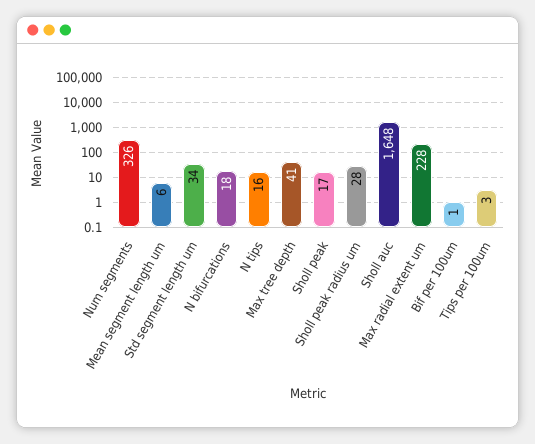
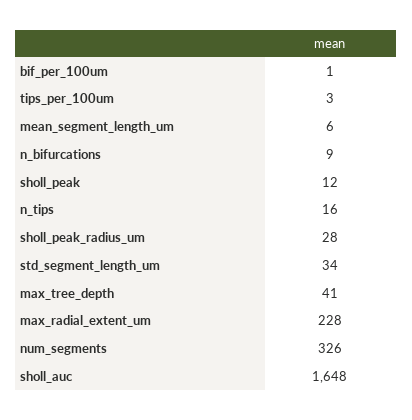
N bifurcations: 18 -> 9
Sholl peak: 17 -> 12

